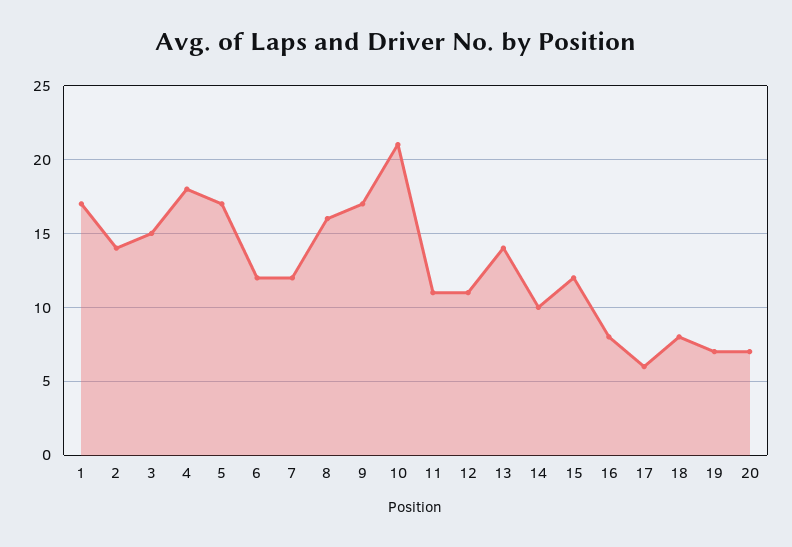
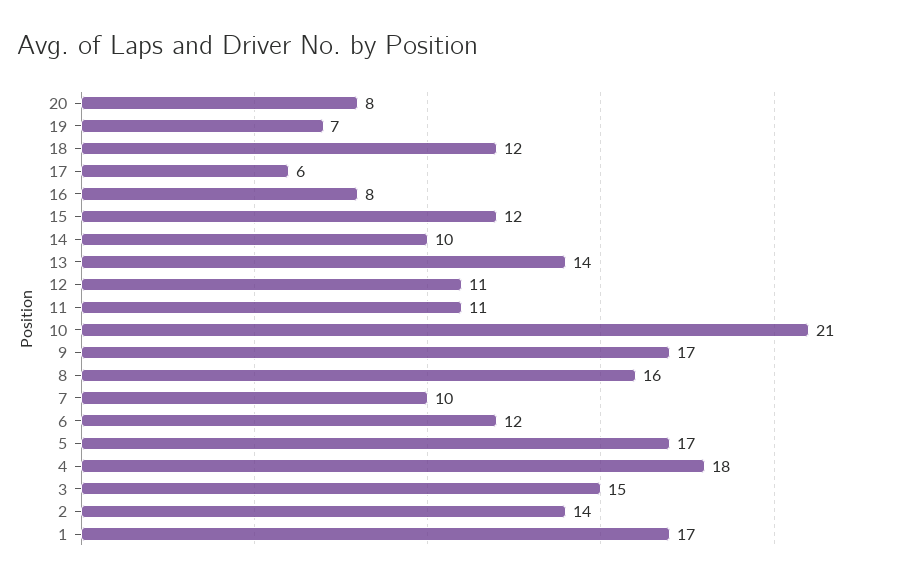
7: 12 -> 10
18: 8 -> 12
20: 7 -> 8

